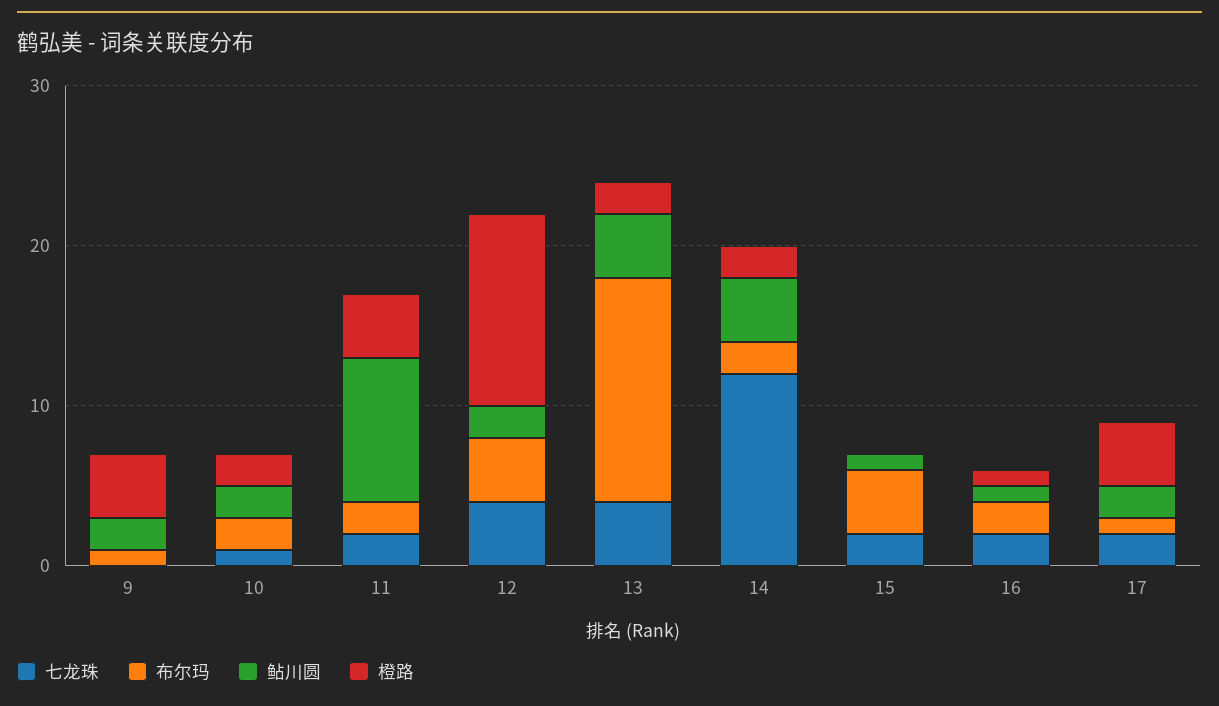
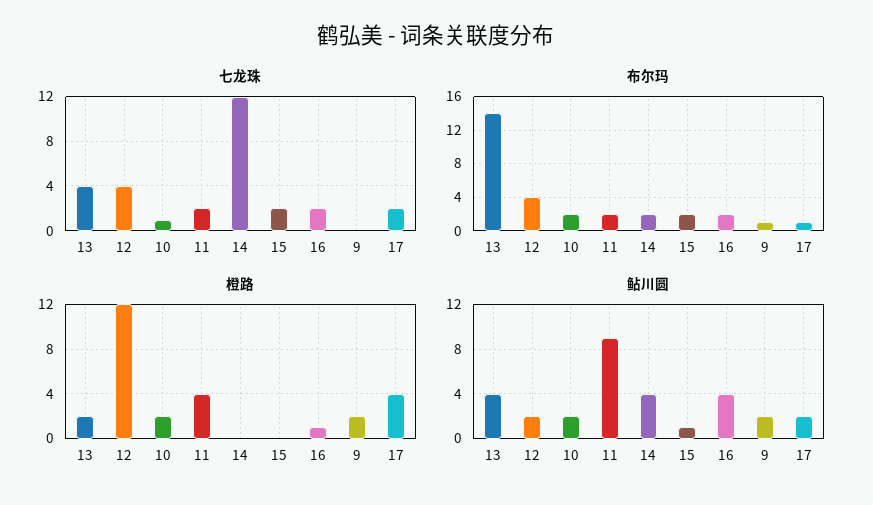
橙路, 9: 4 -> 2
橙路, 14: 2 -> 0
布尔玛, 15: 4 -> 2
鲇川圆, 16: 1 -> 4

